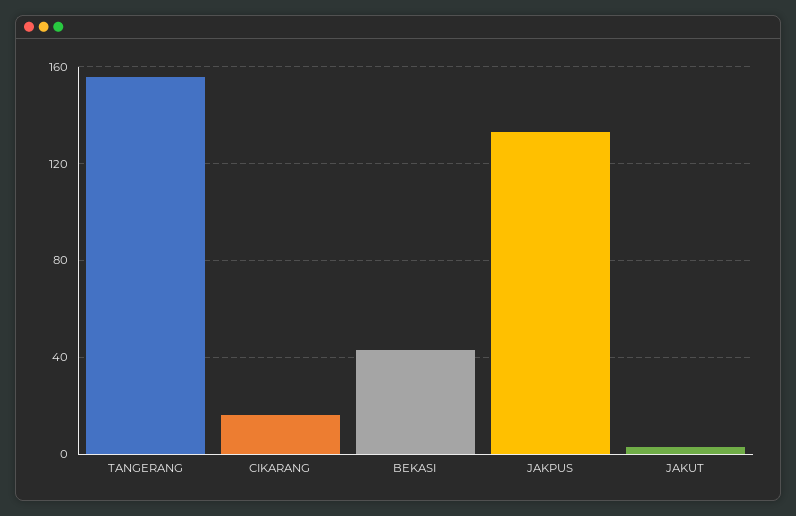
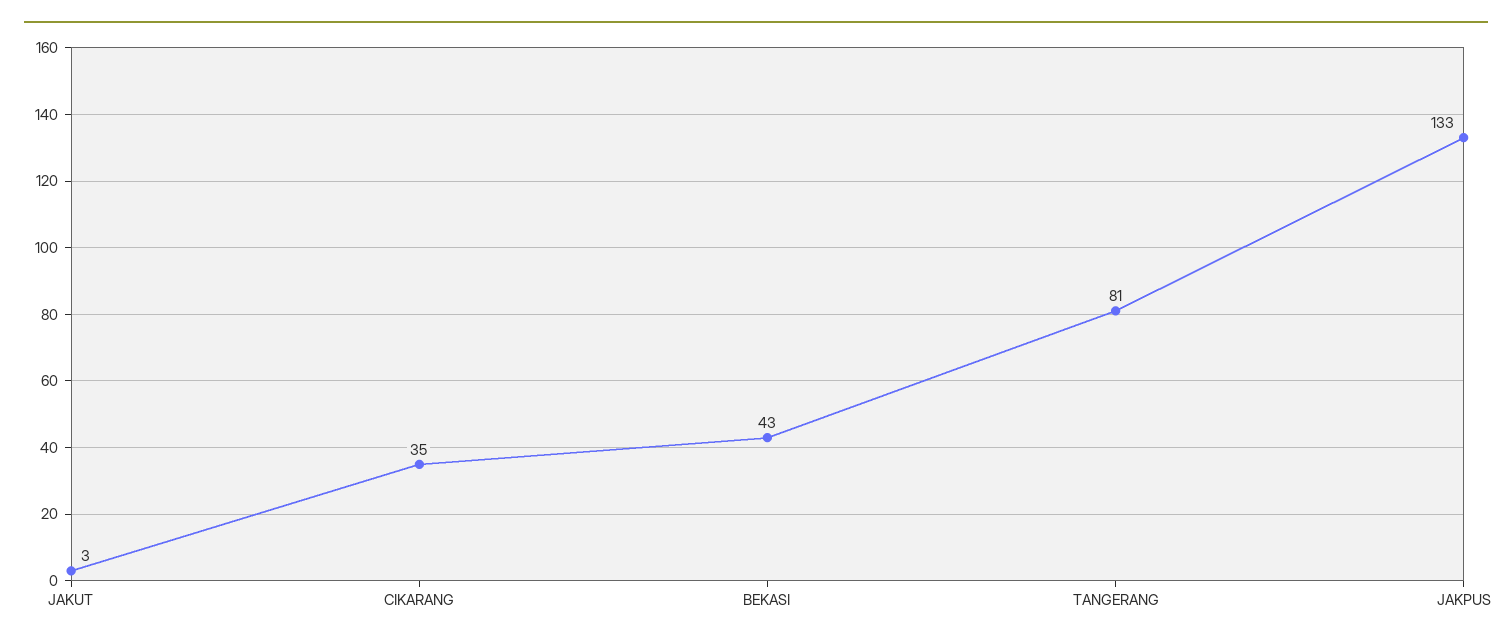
TANGERANG: 155 -> 81
CIKARANG: 15 -> 35

